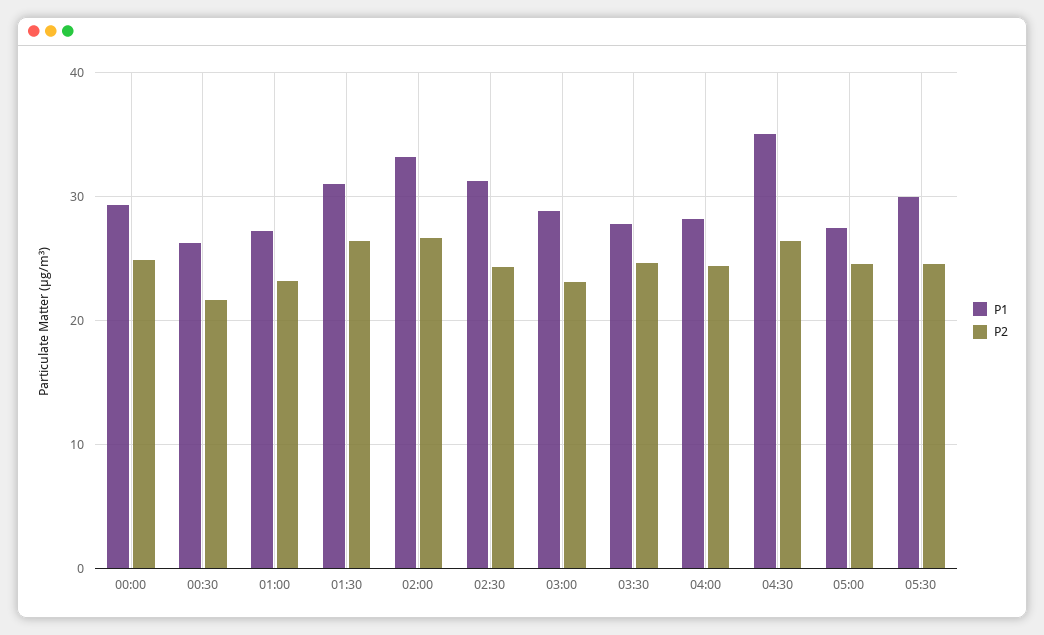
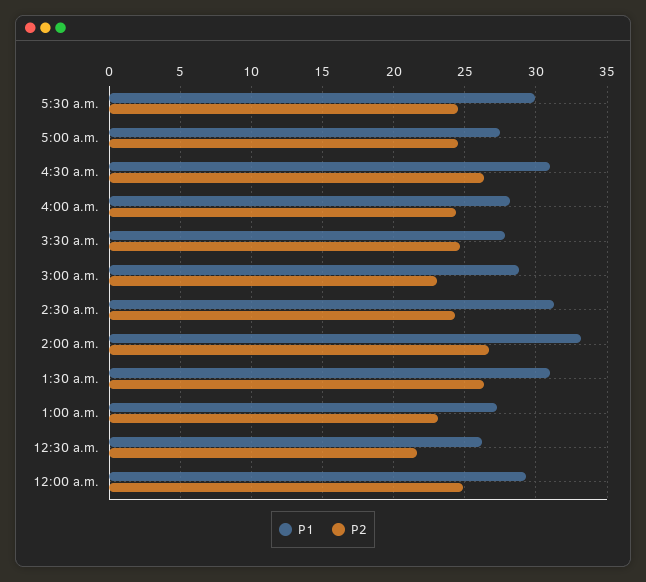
P1, 04:30: 35 -> 31

